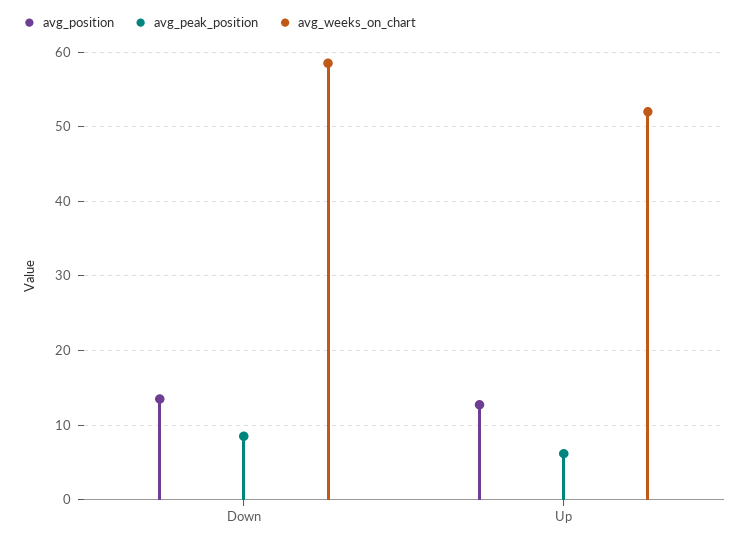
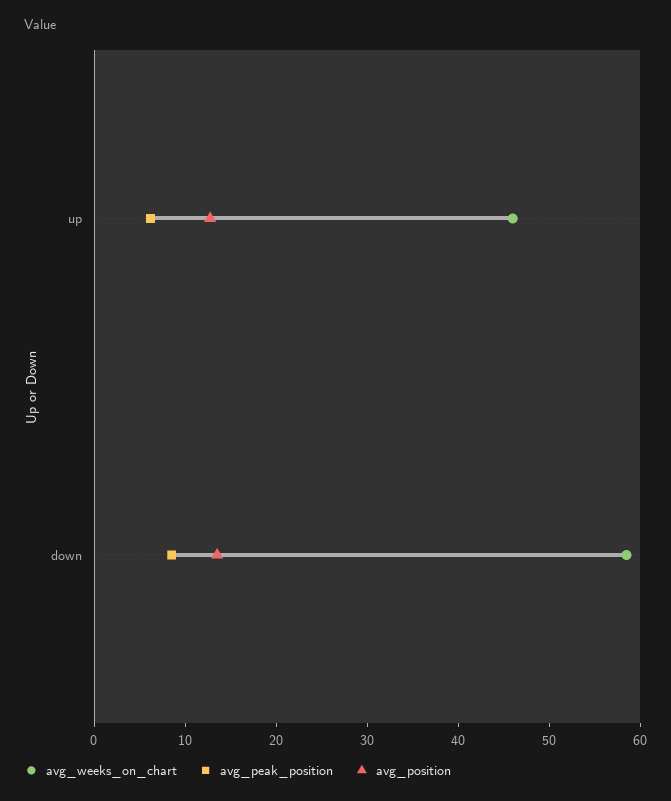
avg_weeks_on_chart, Up: 52 -> 46

